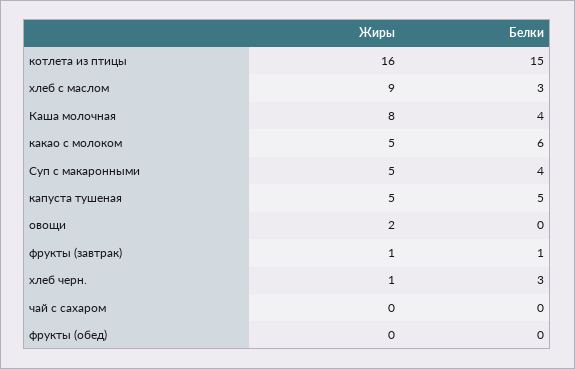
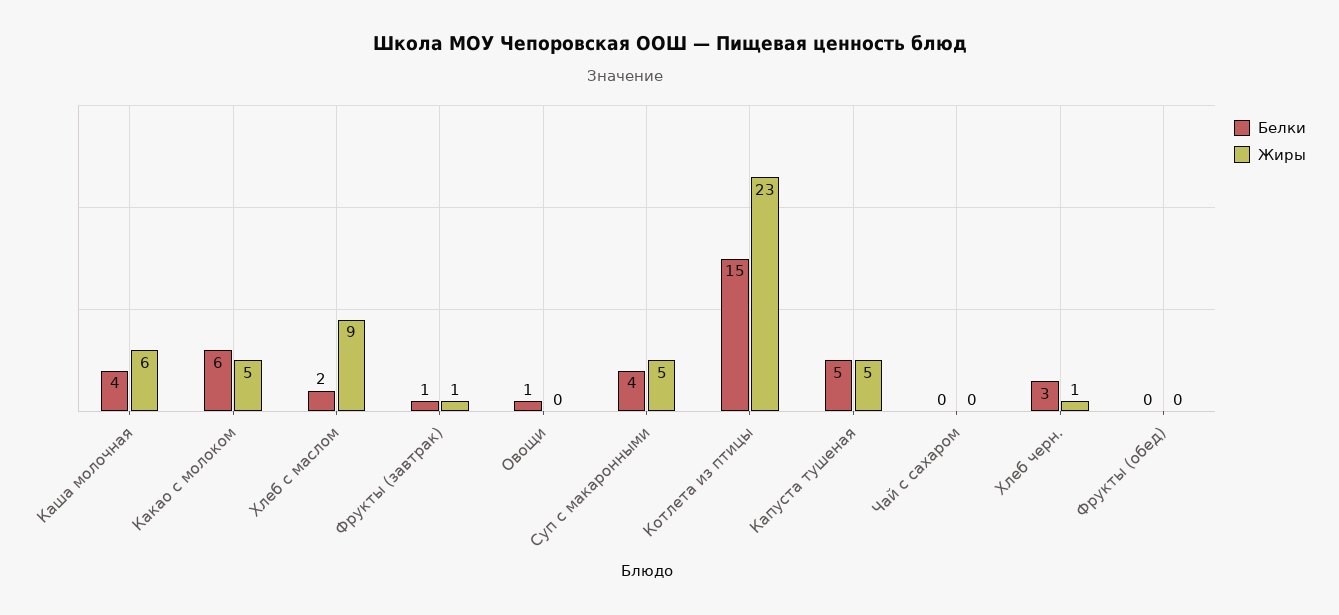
Жиры, котлета из птицы: 16 -> 23
Белки, хлеб с маслом: 3 -> 2
Жиры, Каша молочная: 8 -> 6
Жиры, овощи: 2 -> 0
Белки, овощи: 0 -> 1

